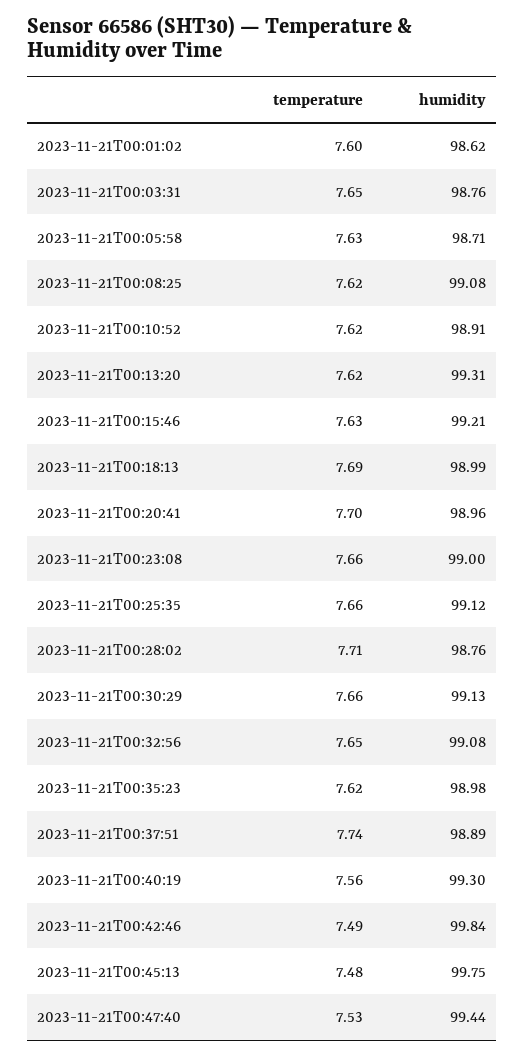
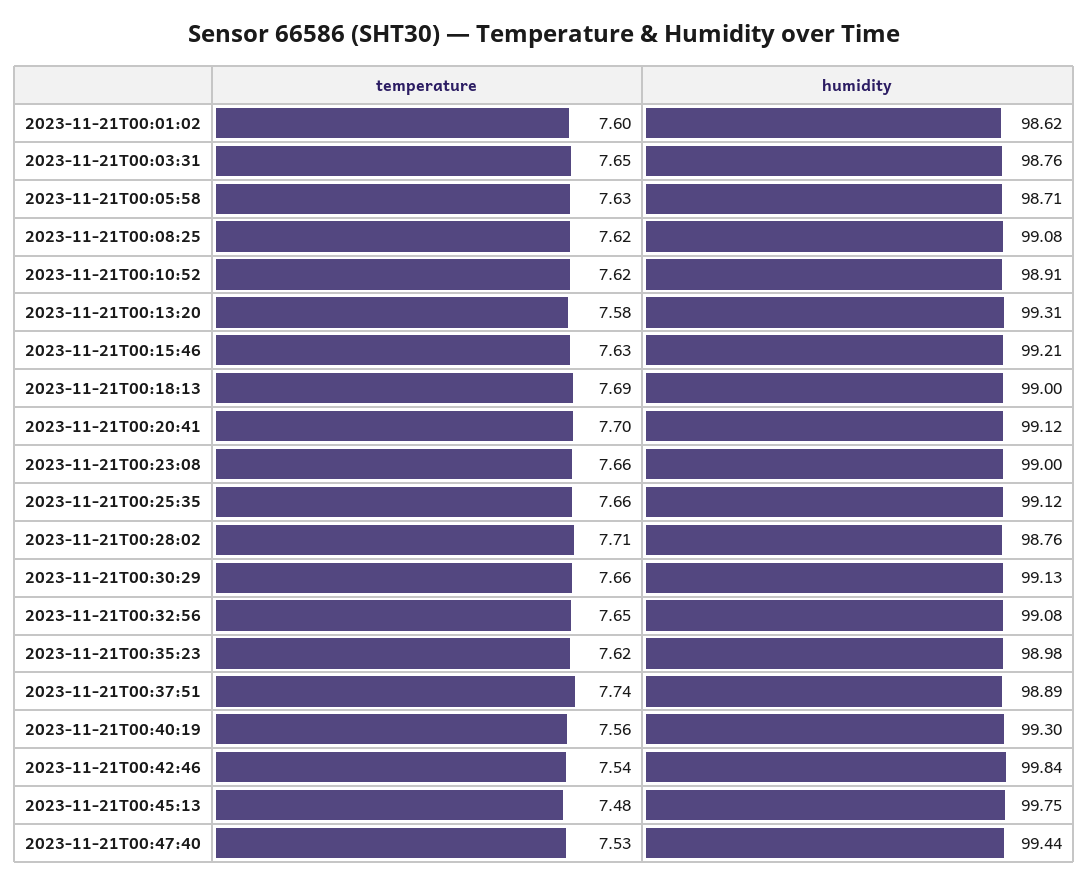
temperature, 2023-11-21T00:13:20: 7.62 -> 7.58
humidity, 2023-11-21T00:18:13: 98.99 -> 99
humidity, 2023-11-21T00:20:41: 98.96 -> 99.12
temperature, 2023-11-21T00:42:46: 7.49 -> 7.54

